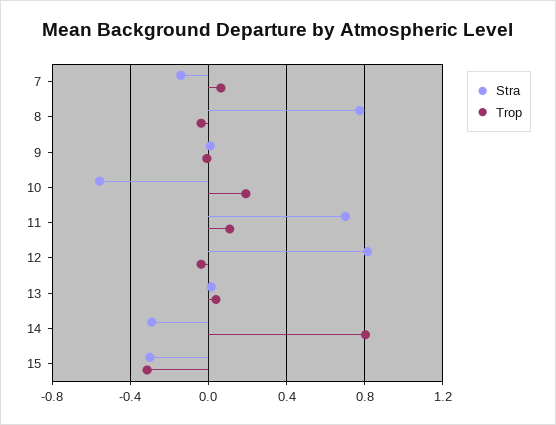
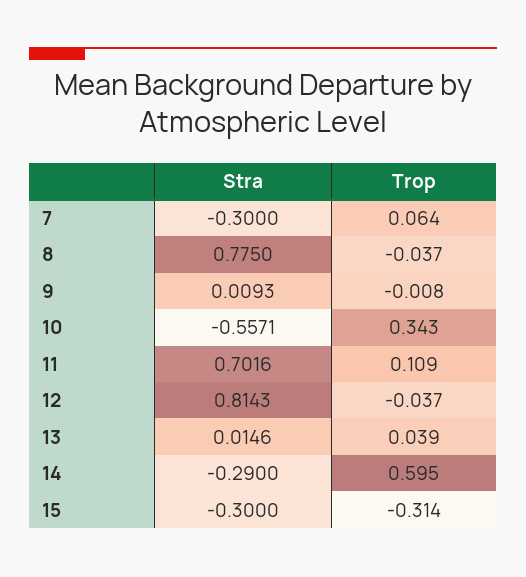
Stra, 7: -0.15 -> -0.3
Trop, 10: 0.2 -> 0.343
Trop, 14: 0.8 -> 0.595

